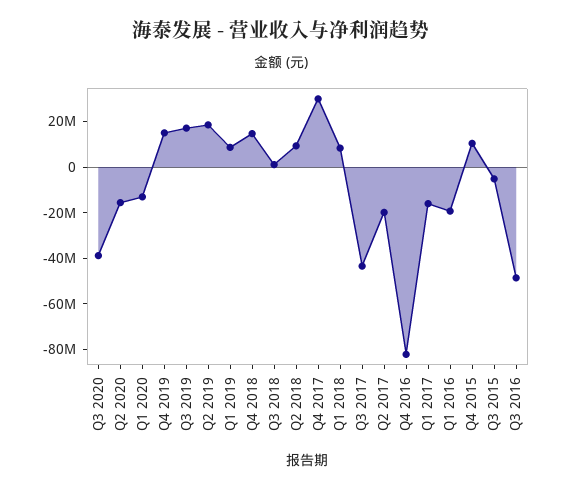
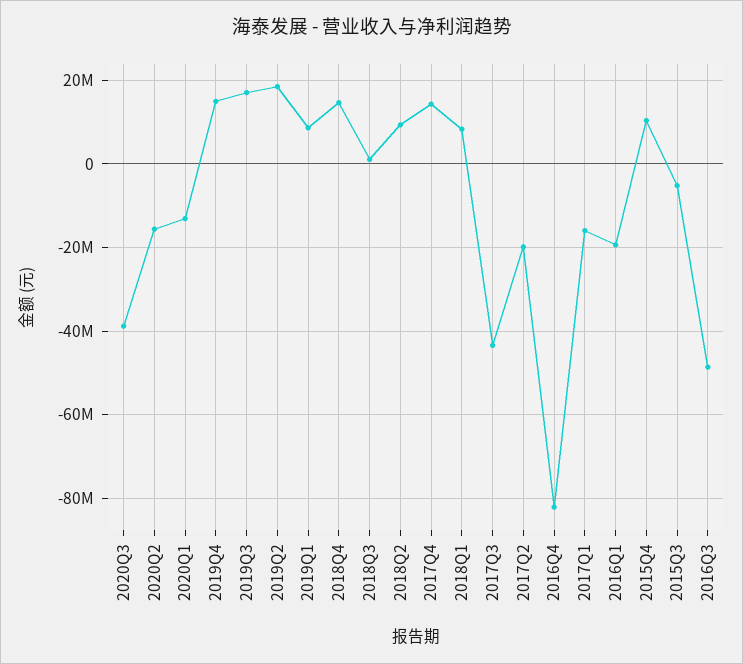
Q4 2017: 30000000 -> 14000000

